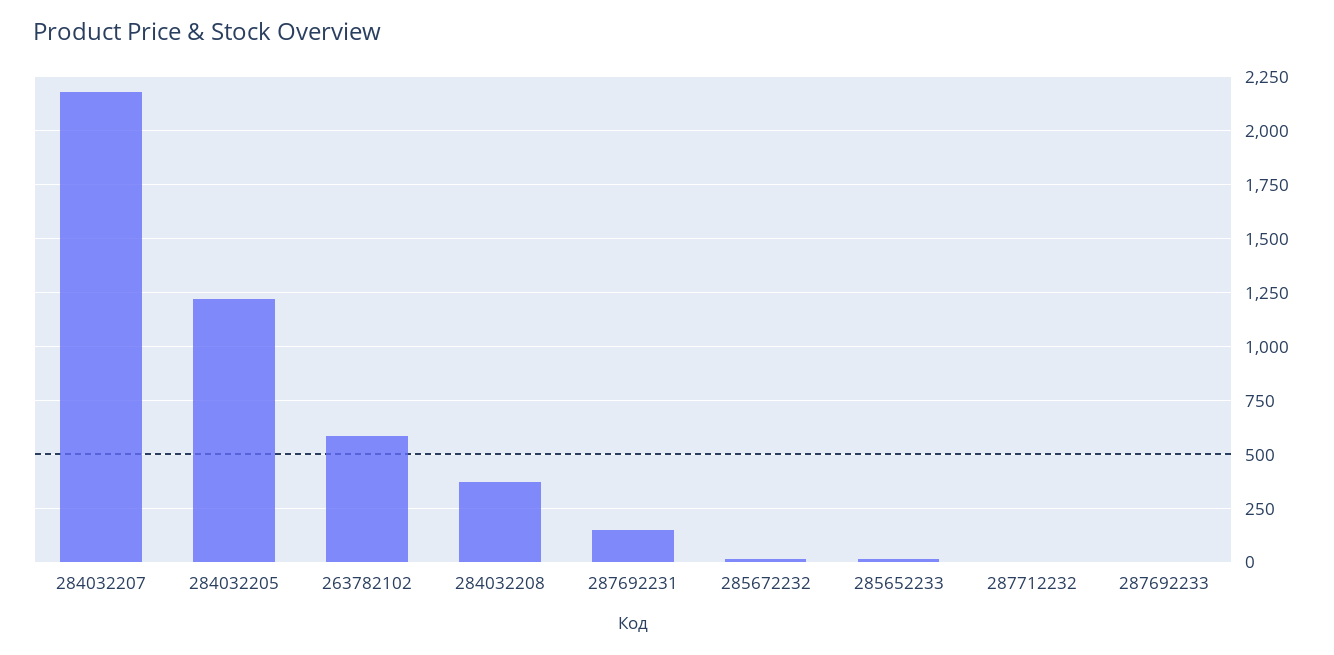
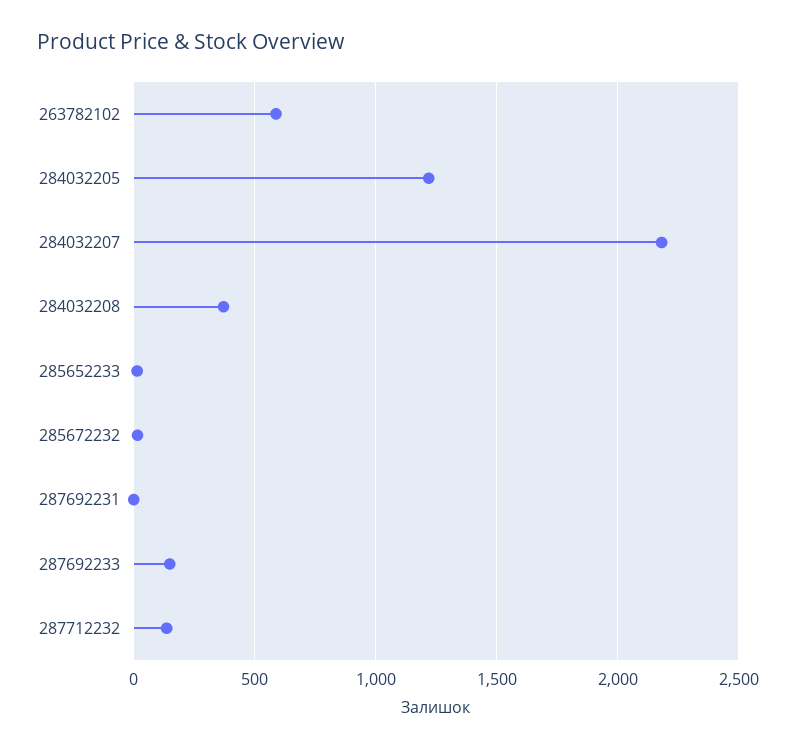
287692231: 150 -> 0
287712232: 0 -> 150
287692233: 0 -> 150

